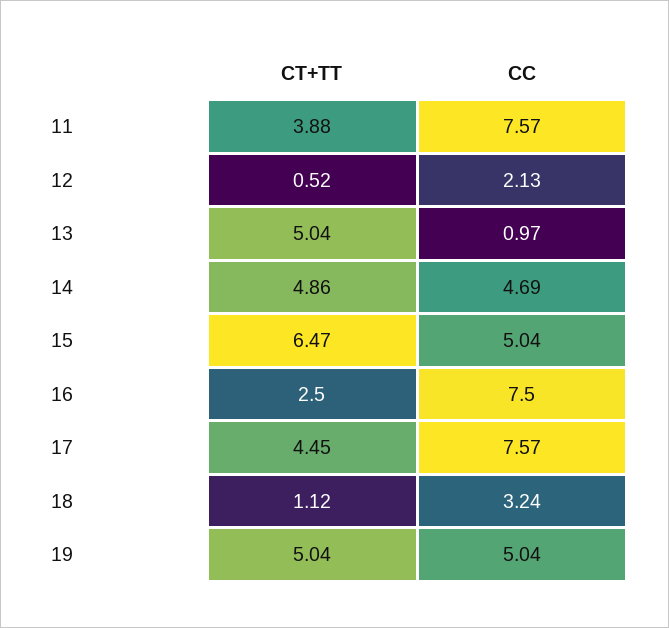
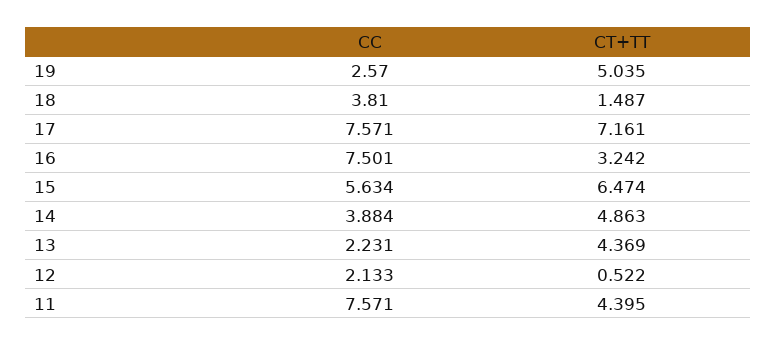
CT+TT, 11: 3.88 -> 4.395
CT+TT, 13: 5.04 -> 4.369
CC, 13: 0.97 -> 2.231
CC, 14: 4.69 -> 3.884
CC, 15: 5.04 -> 5.634
CT+TT, 16: 2.5 -> 3.242
CT+TT, 17: 4.45 -> 7.161
CT+TT, 18: 1.12 -> 1.487
CC, 18: 3.24 -> 3.81
CC, 19: 5.04 -> 2.57

